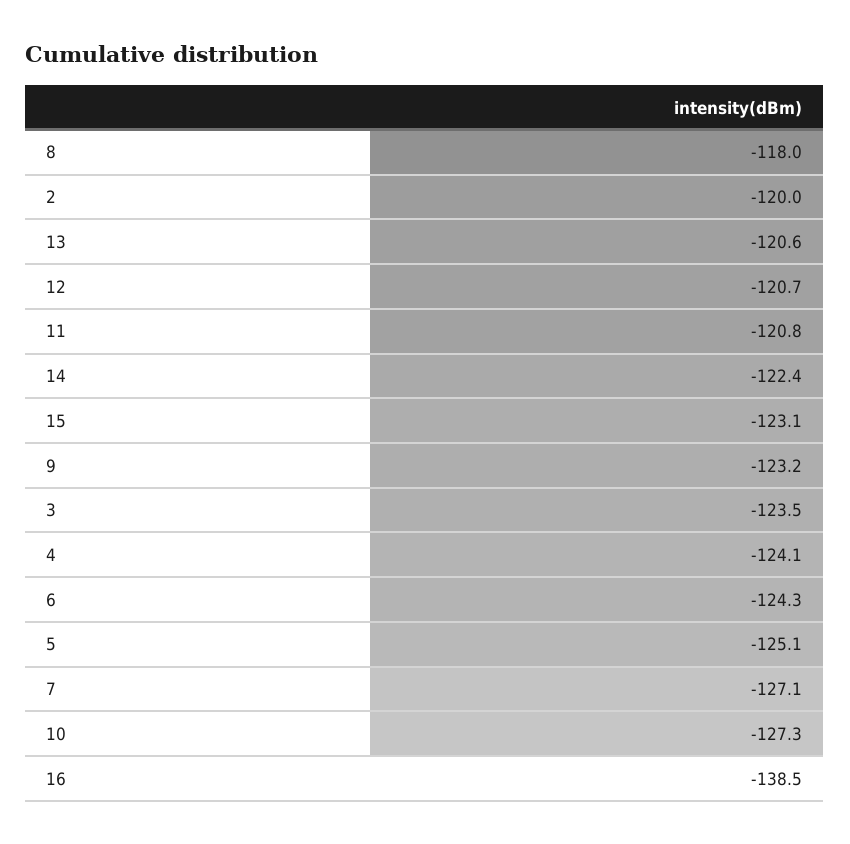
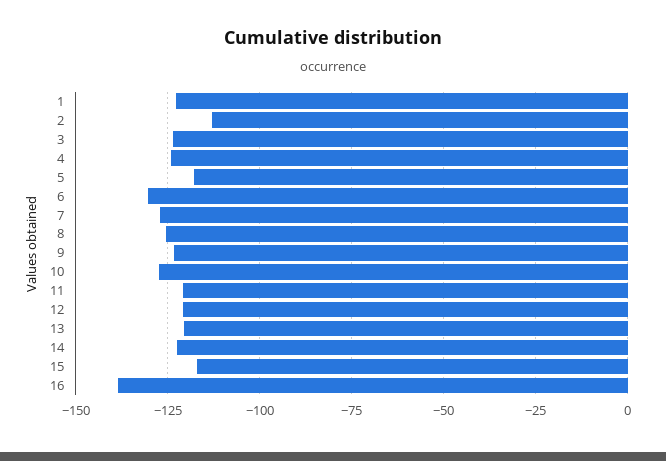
8: -118 -> -125
2: -120 -> -112.5
15: -123.1 -> -117.5
6: -124.3 -> -130
5: -125.1 -> -117.5
1: none -> -122.5

